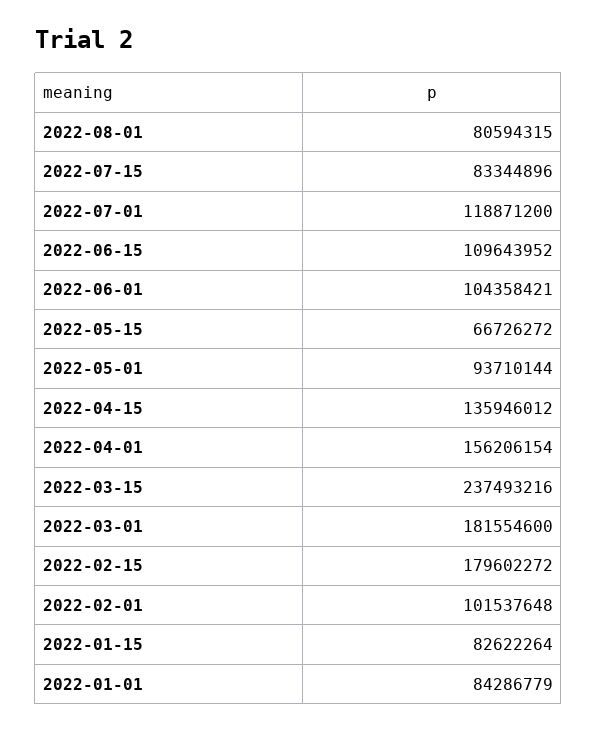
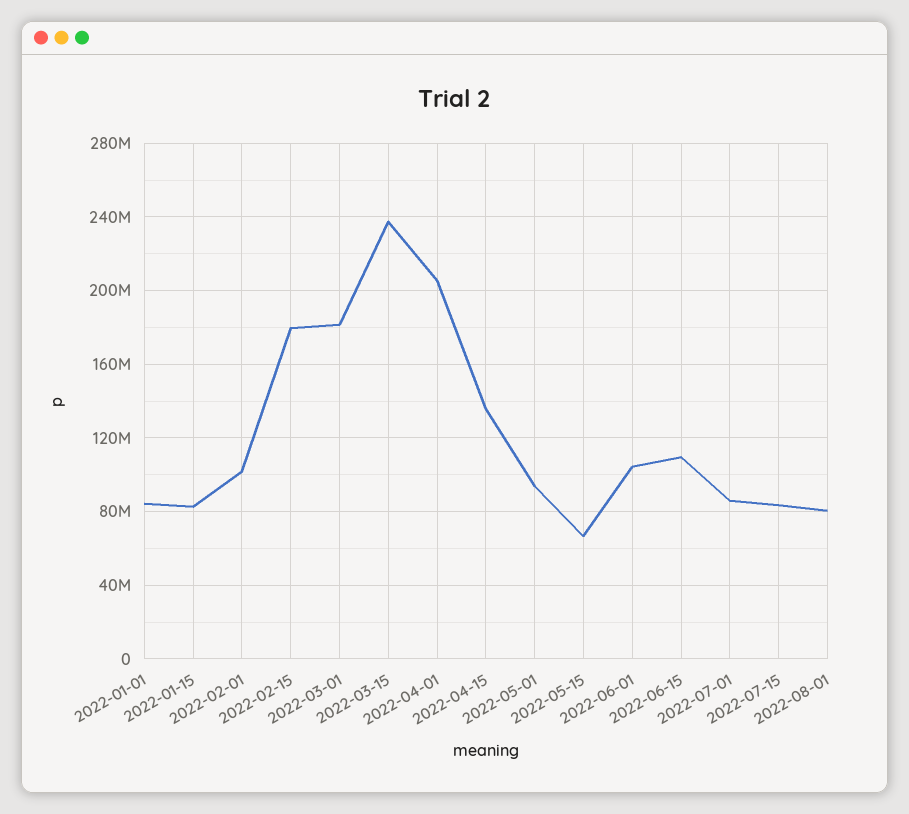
2022-07-01: 118871200 -> 85000000
2022-04-01: 156206154 -> 205000000

